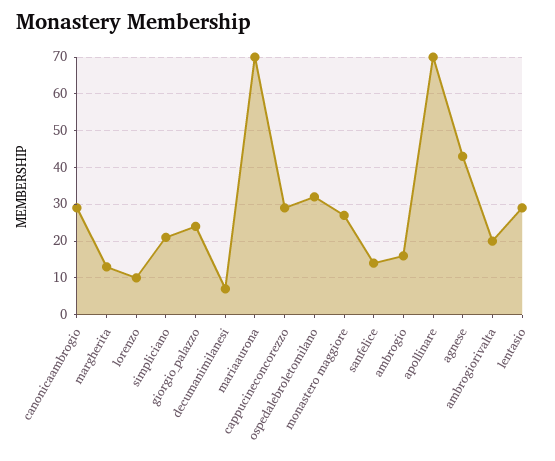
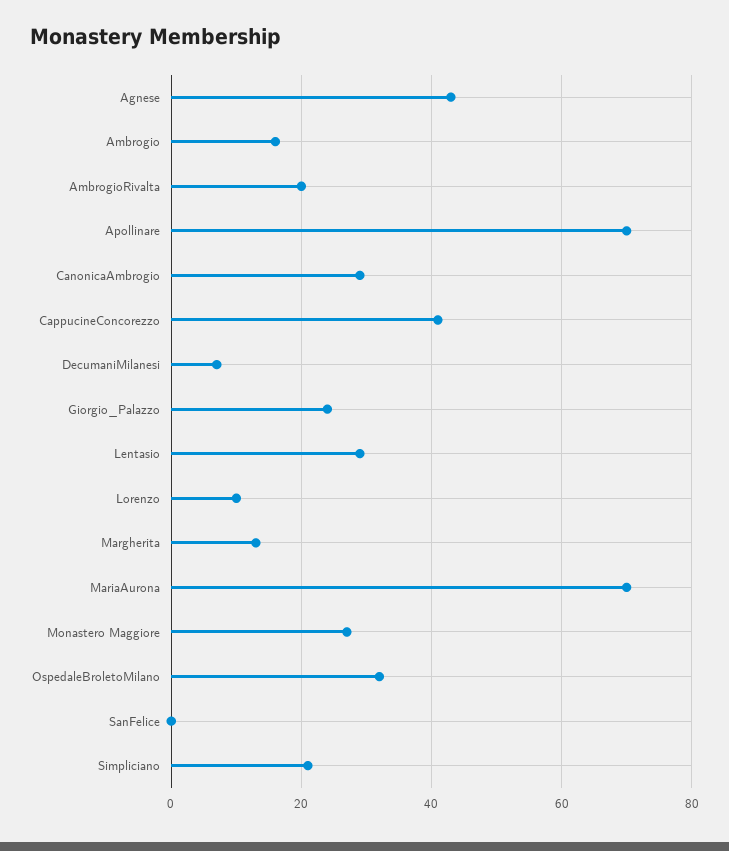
cappucineconcorezzo: 30 -> 40
sanfelice: 15 -> 0

